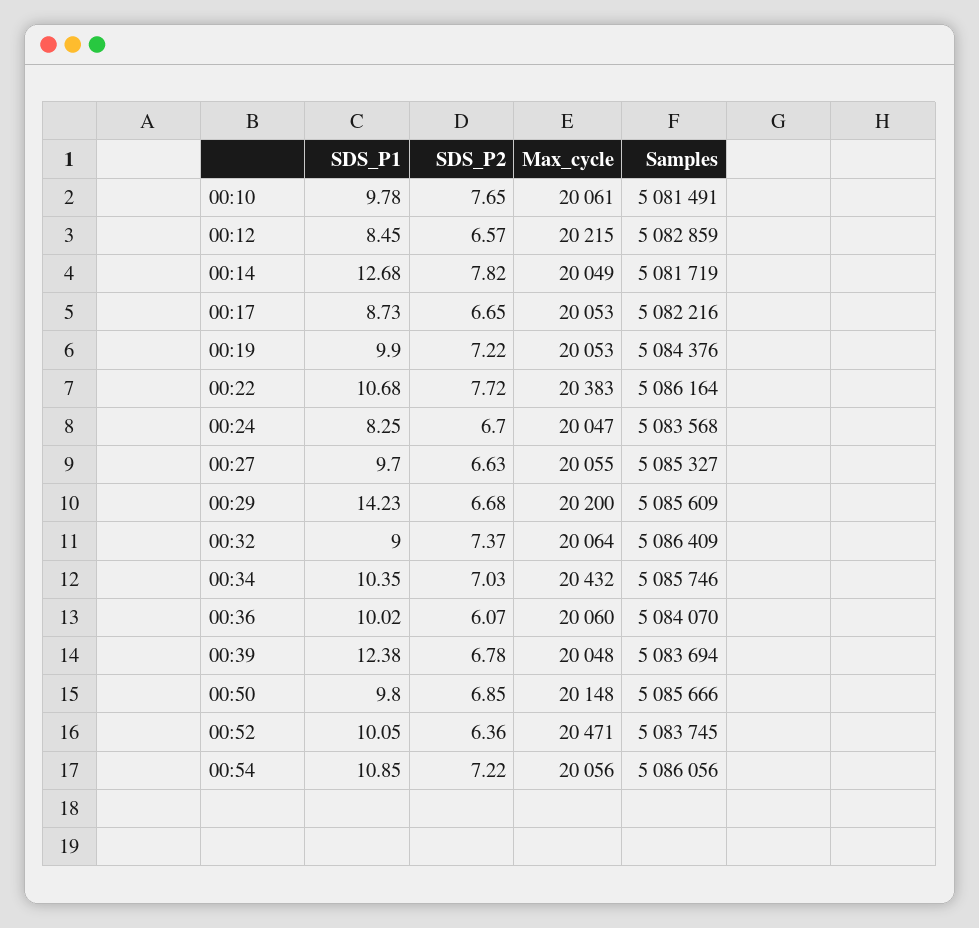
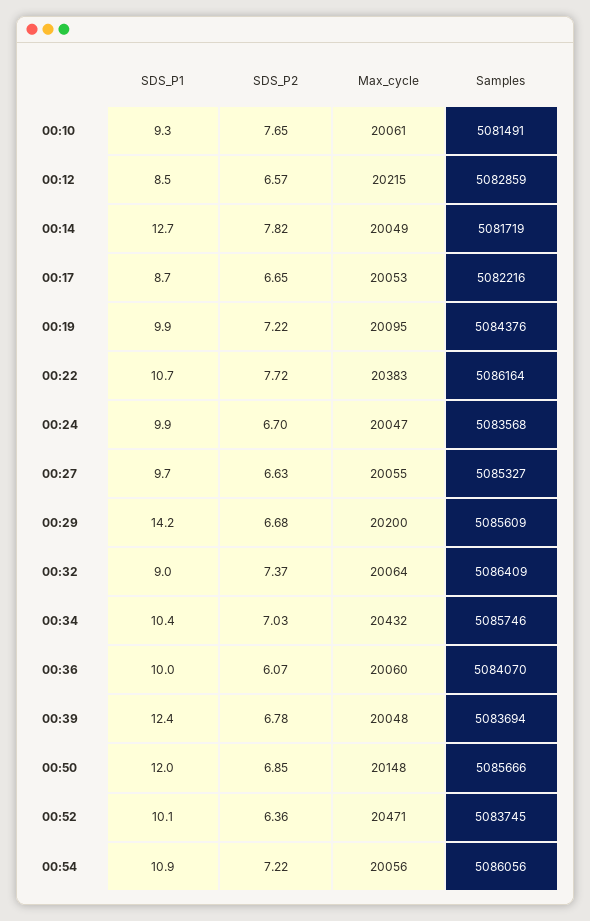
SDS_P1, 00:10: 9.78 -> 9.3
Max_cycle, 00:19: 20053 -> 20095
SDS_P1, 00:24: 8.25 -> 9.9
SDS_P1, 00:50: 9.8 -> 12

